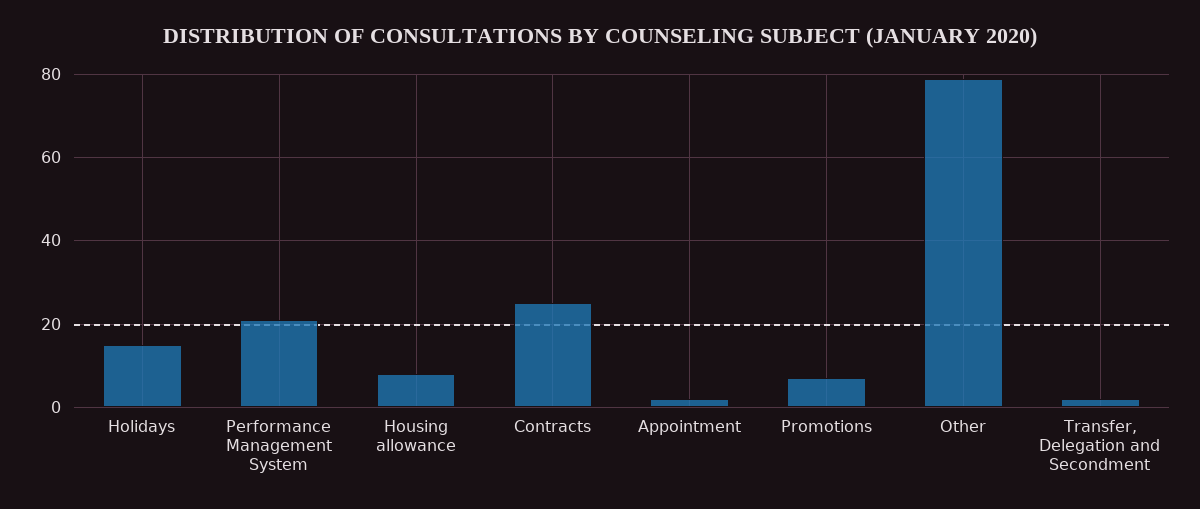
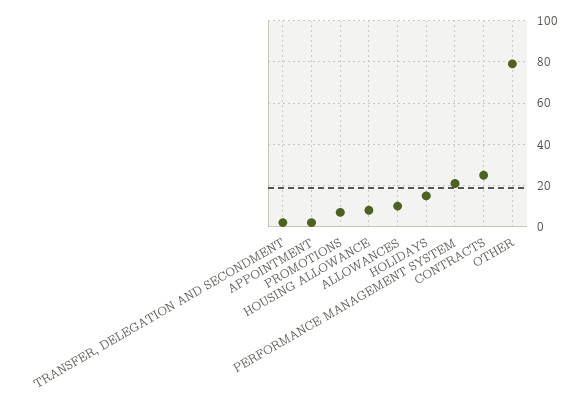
ALLOWANCES: none -> 10

